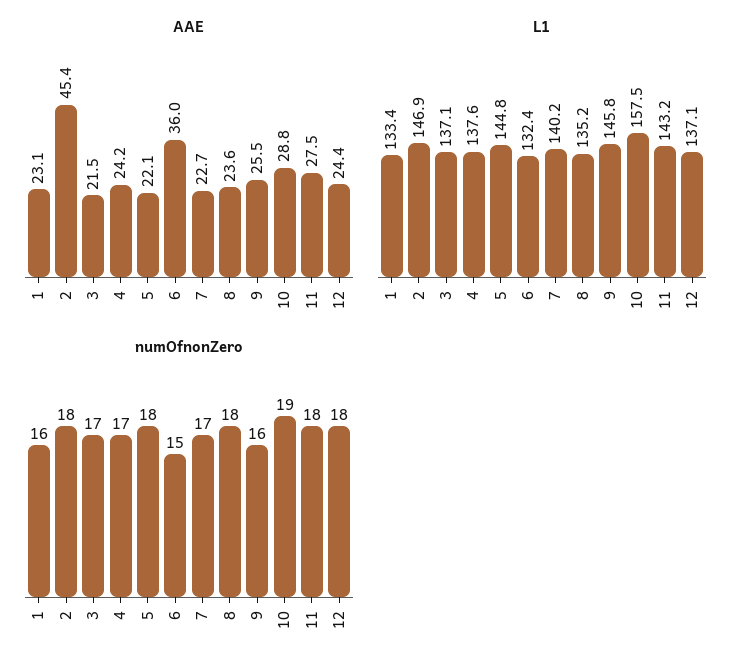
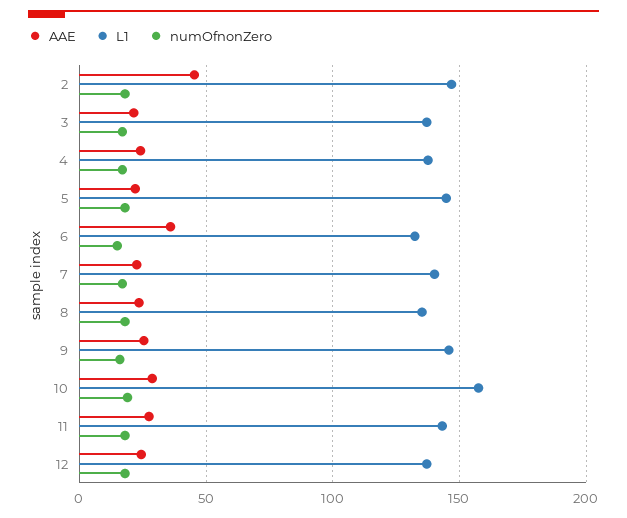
AAE, 1: 23.1 -> none
L1, 1: 133.4 -> none
numOfnonZero, 1: 16 -> none

